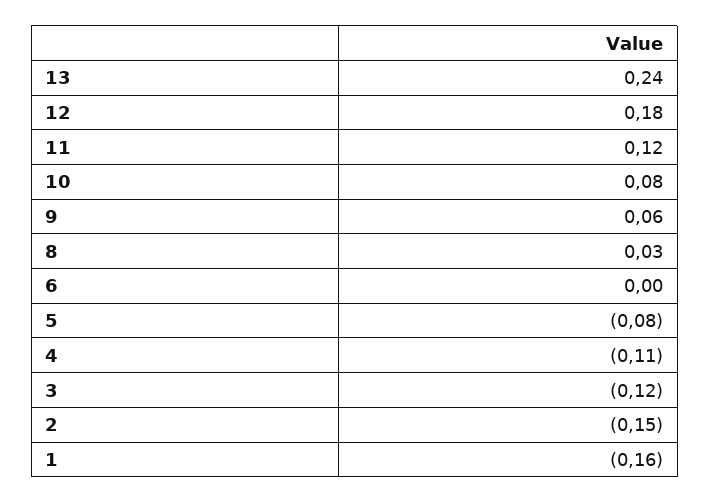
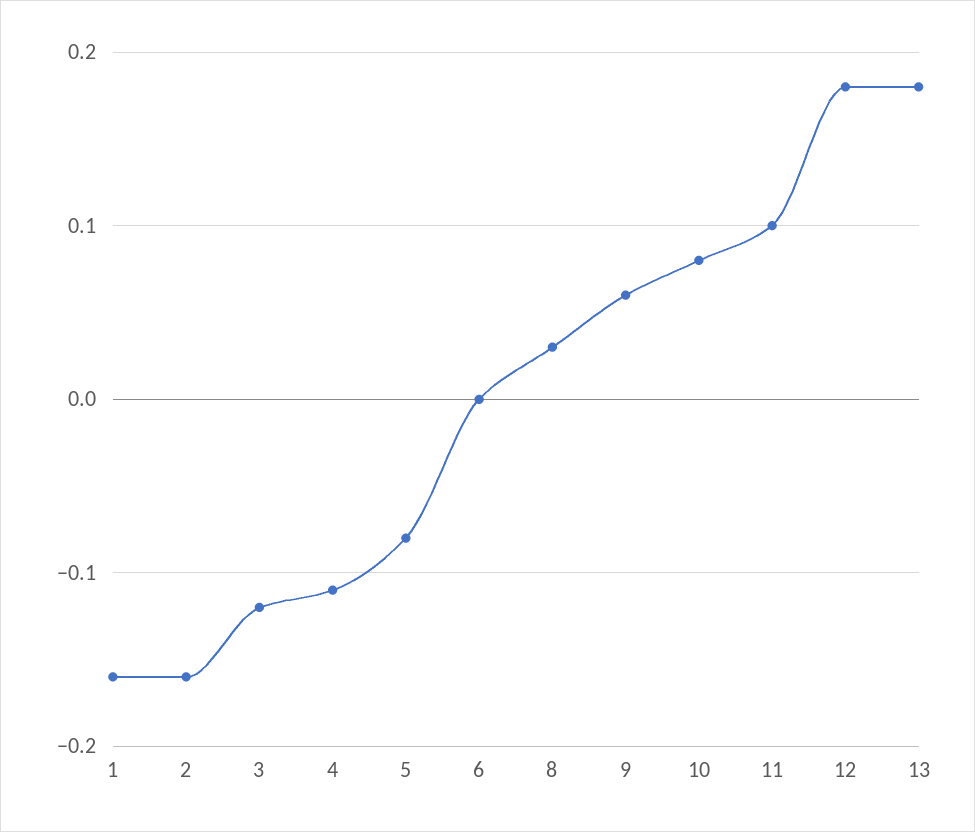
13: 0.24 -> 0.18
11: 0.12 -> 0.1
2: -0.15 -> -0.16

